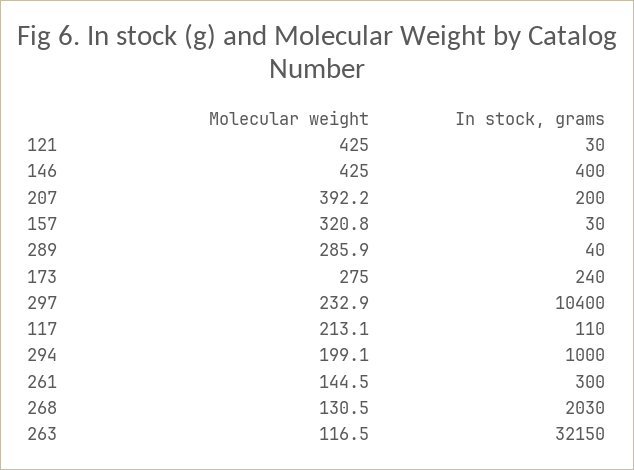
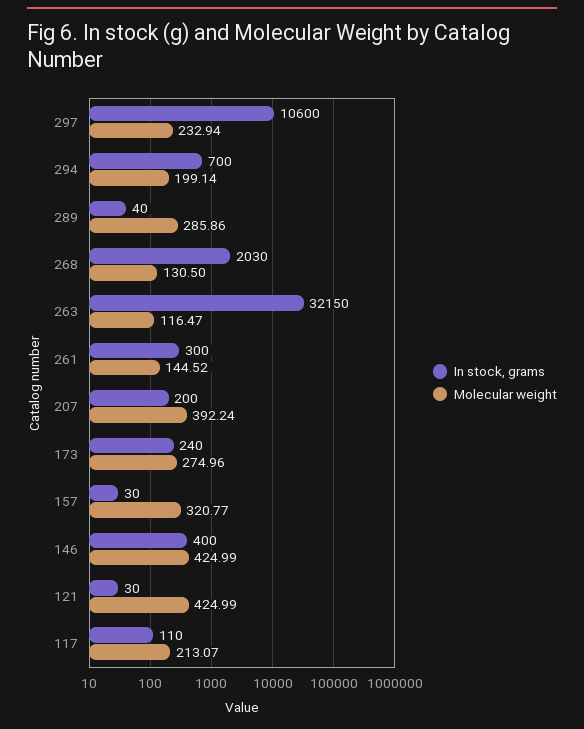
In stock, grams, 297: 10400 -> 10600
In stock, grams, 294: 1000 -> 700

